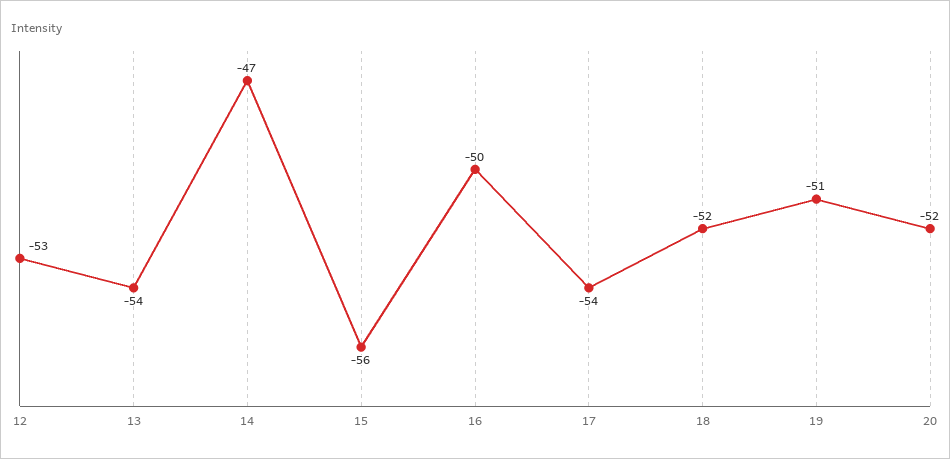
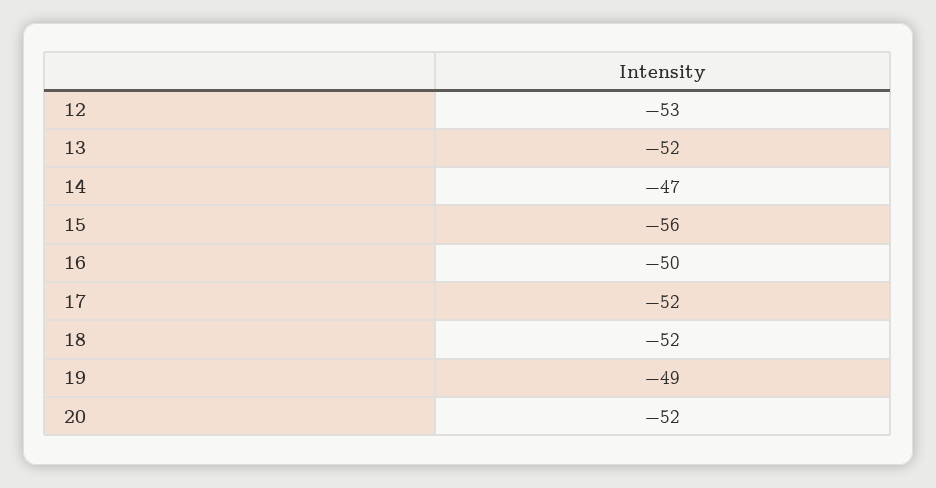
13: -54 -> -52
17: -54 -> -52
19: -51 -> -49

